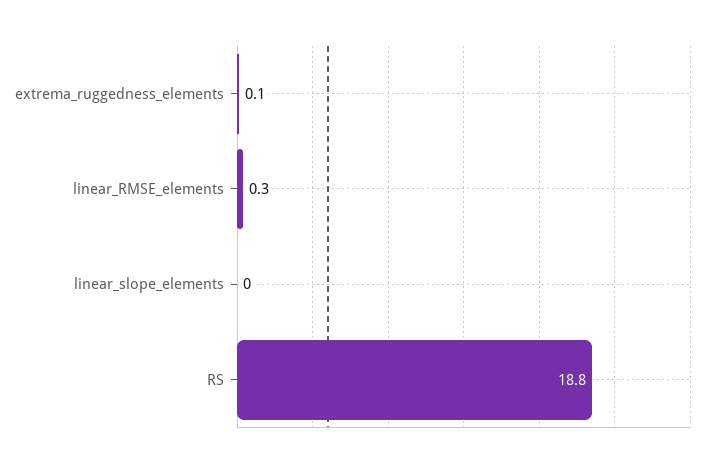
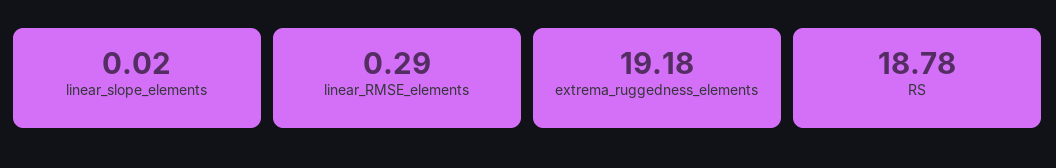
extrema_ruggedness_elements: 0.1 -> 19.18

